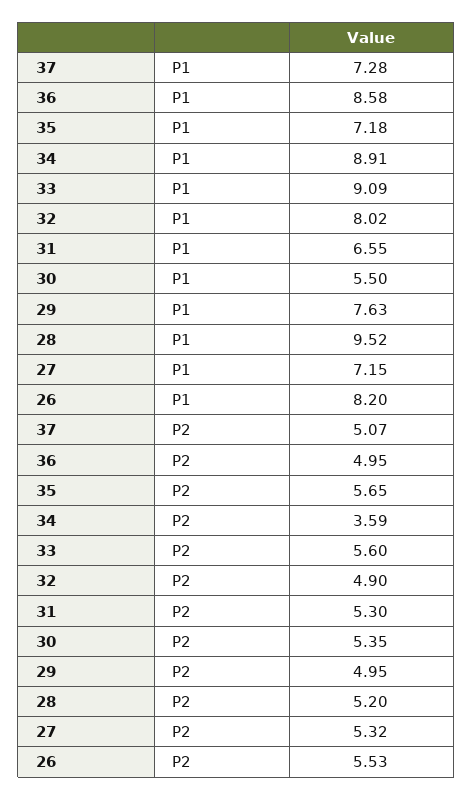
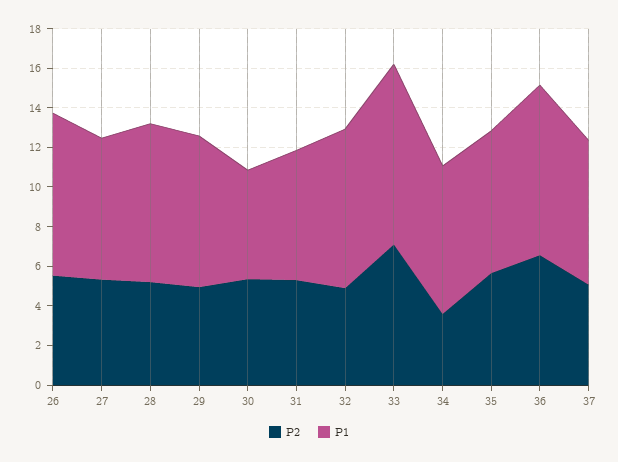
P1, 34: 8.91 -> 7.5
P1, 28: 9.52 -> 8
P2, 36: 4.95 -> 6.5
P2, 33: 5.6 -> 7

